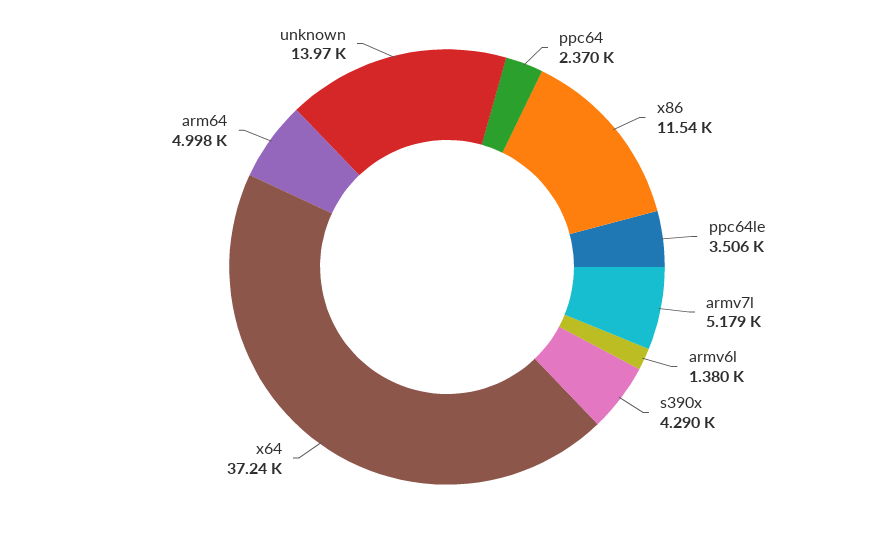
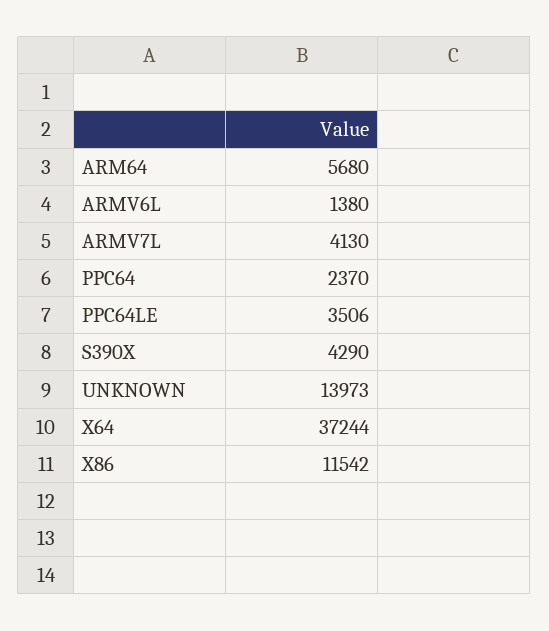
armv7l: 5179 -> 4130
arm64: 4998 -> 5680

